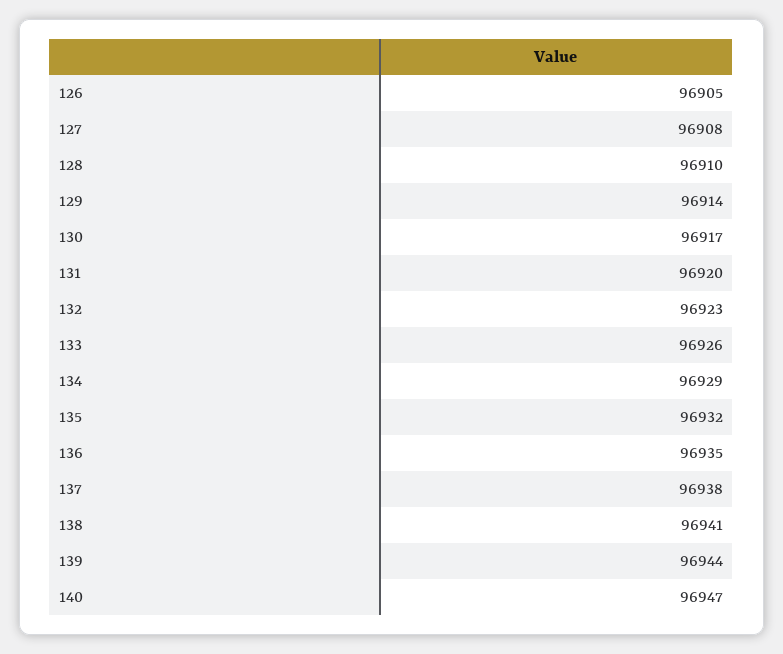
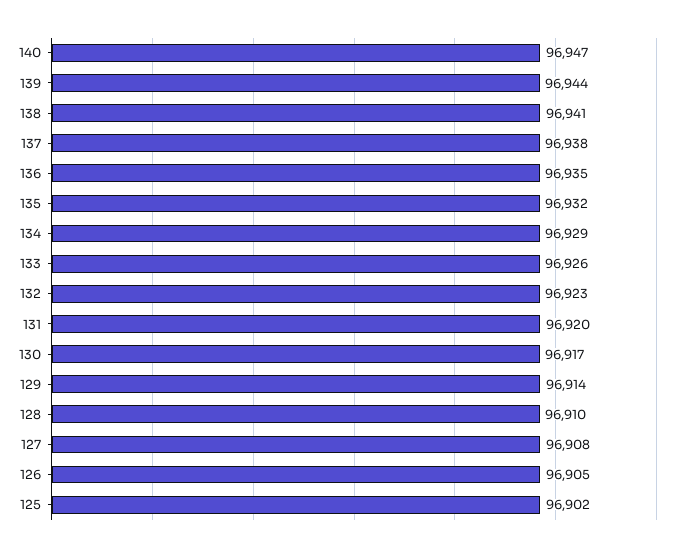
125: none -> 96902

